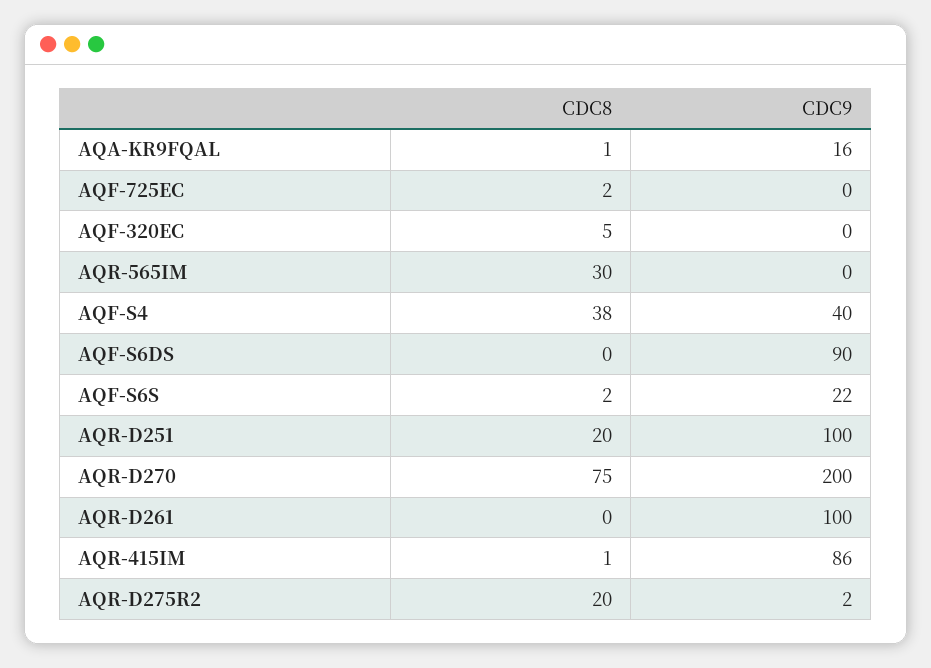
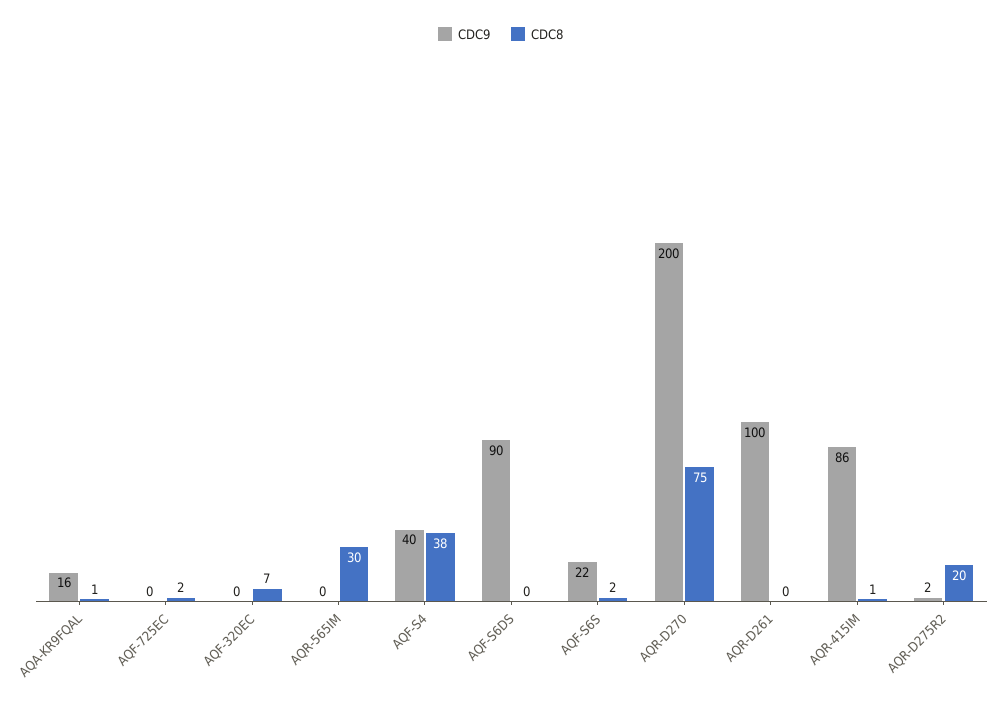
CDC8, AQF-320EC: 5 -> 7
CDC8, AQR-D251: 20 -> none
CDC9, AQR-D251: 100 -> none

